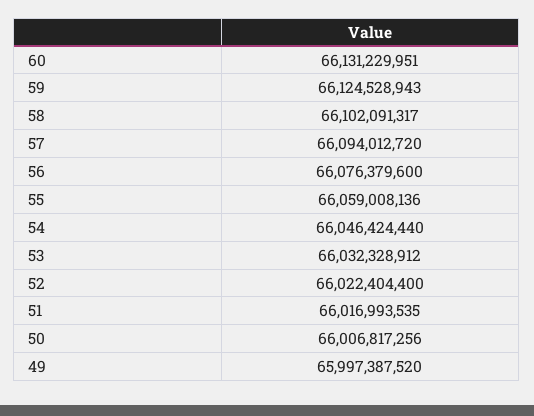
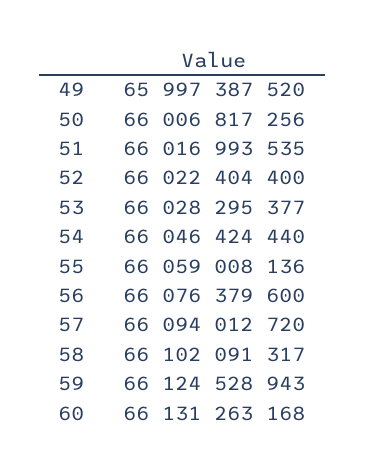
60: 66131229951 -> 66131263168
53: 66032328912 -> 66028295377

